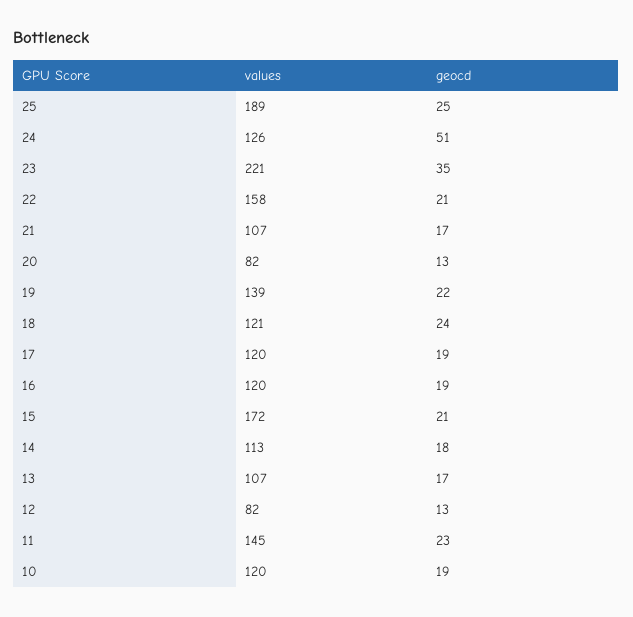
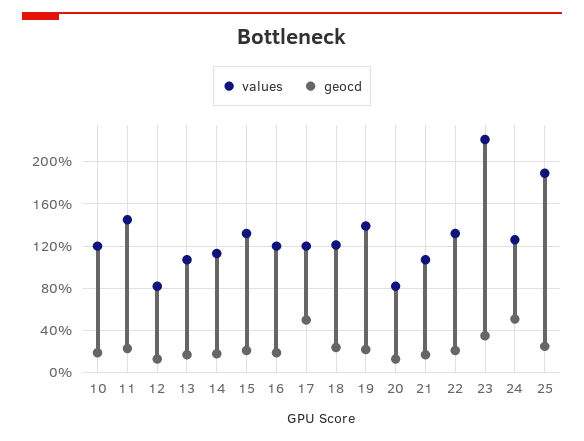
values, 22: 158 -> 130
geocd, 17: 19 -> 50
values, 15: 172 -> 130

